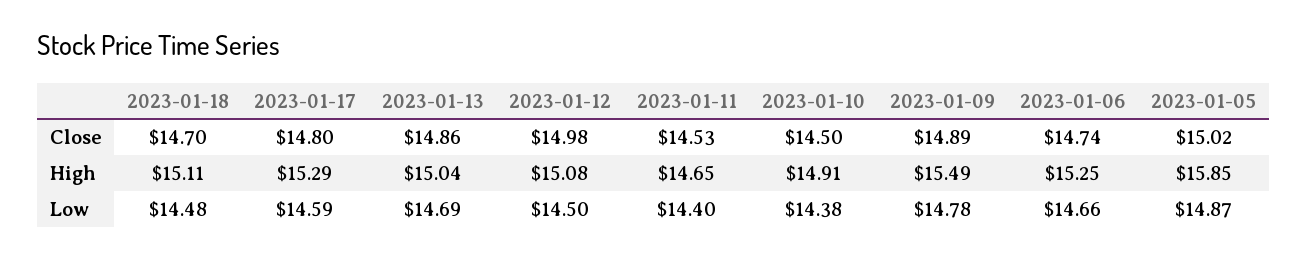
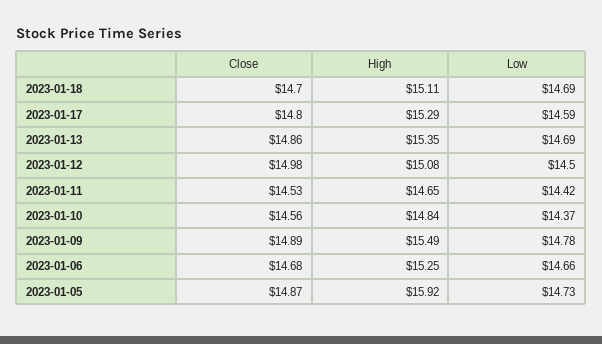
2023-01-10, Close: 14.5 -> 14.56
2023-01-06, Close: 14.74 -> 14.68
2023-01-05, Close: 15.02 -> 14.87
2023-01-13, High: 15.04 -> 15.35
2023-01-10, High: 14.91 -> 14.84
2023-01-05, High: 15.85 -> 15.92
2023-01-18, Low: 14.48 -> 14.69
2023-01-11, Low: 14.4 -> 14.42
2023-01-10, Low: 14.38 -> 14.37
2023-01-05, Low: 14.87 -> 14.73

